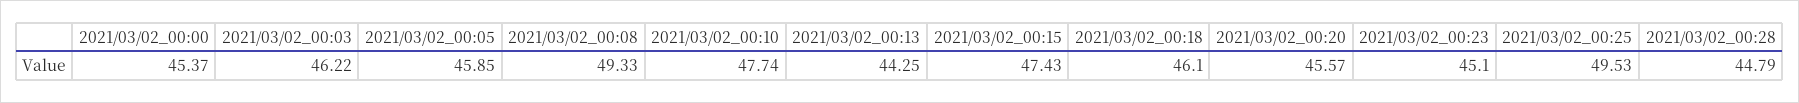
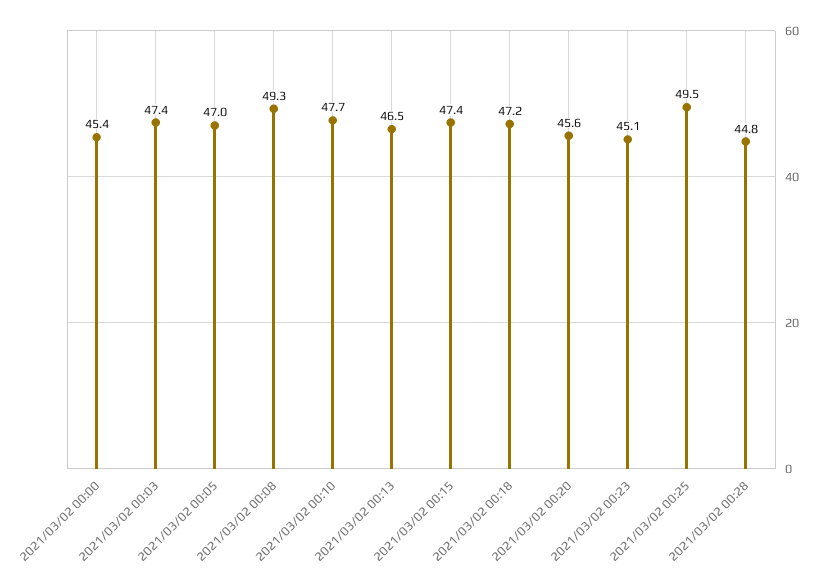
2021/03/02_00:03: 46.22 -> 47.4
2021/03/02_00:05: 45.85 -> 47
2021/03/02_00:13: 44.25 -> 46.5
2021/03/02_00:18: 46.1 -> 47.2

